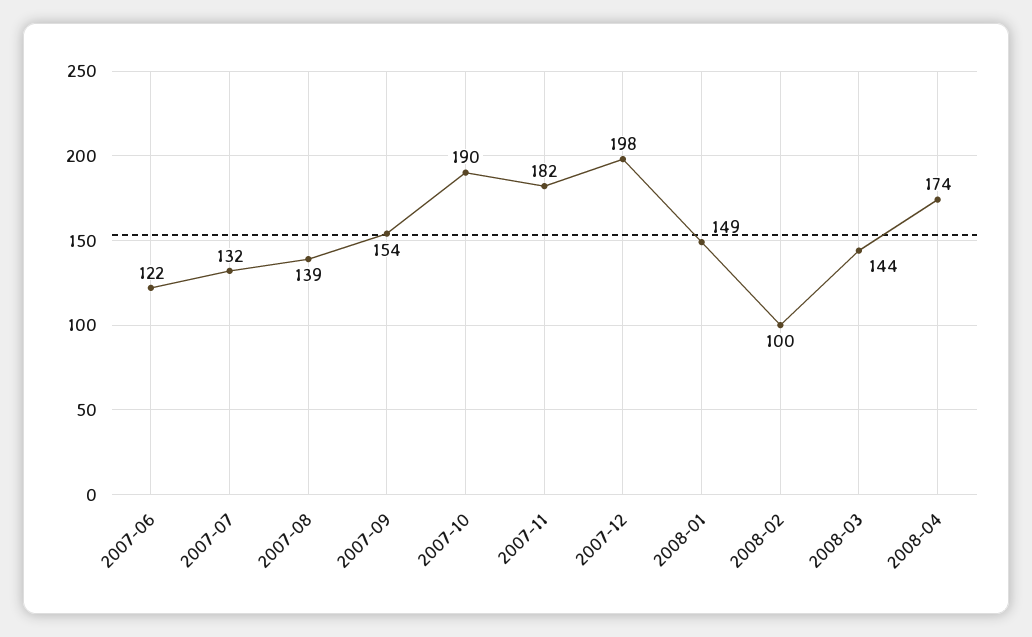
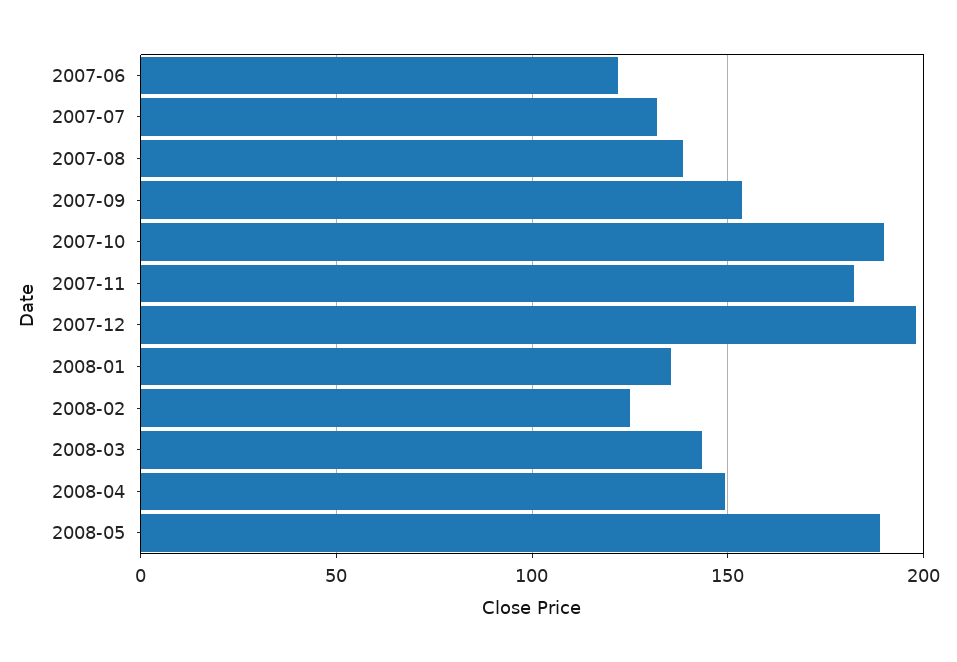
2008-01: 149 -> 135
2008-02: 100 -> 125
2008-04: 174 -> 150
2008-05: none -> 190

